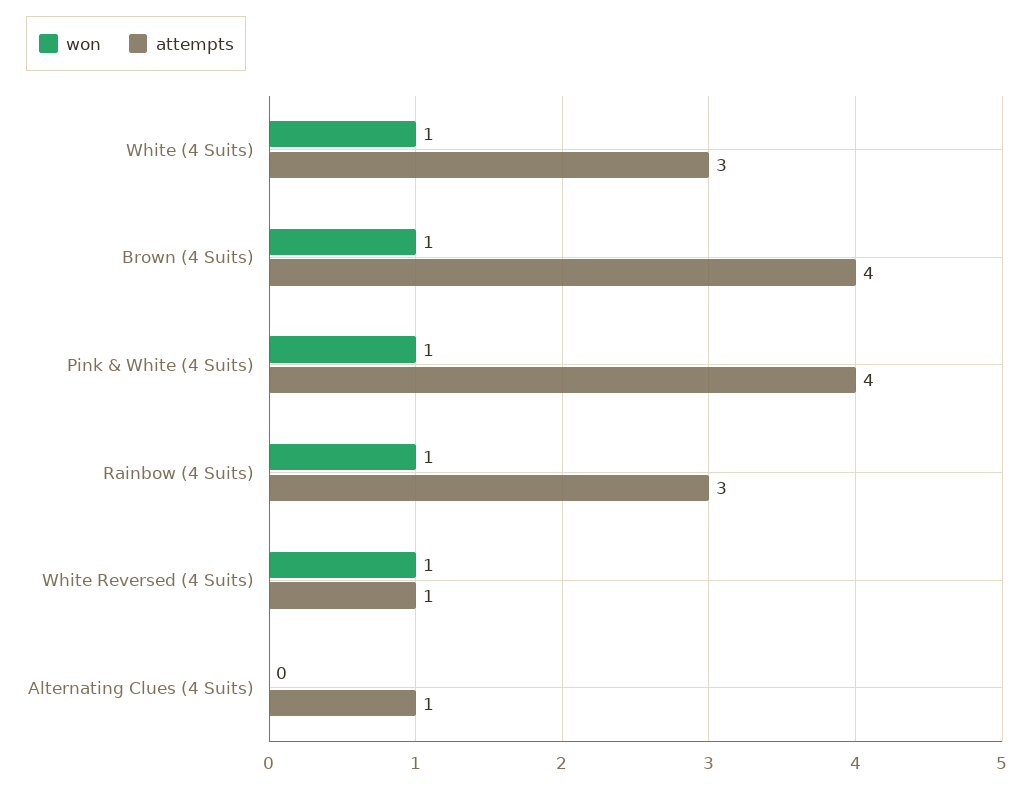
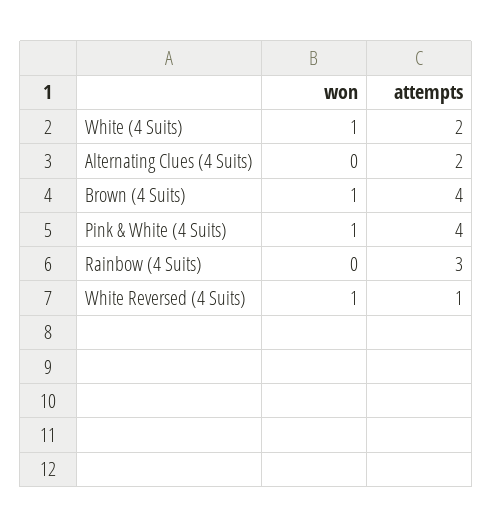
attempts, White (4 Suits): 3 -> 2
won, Rainbow (4 Suits): 1 -> 0
attempts, Alternating Clues (4 Suits): 1 -> 2

